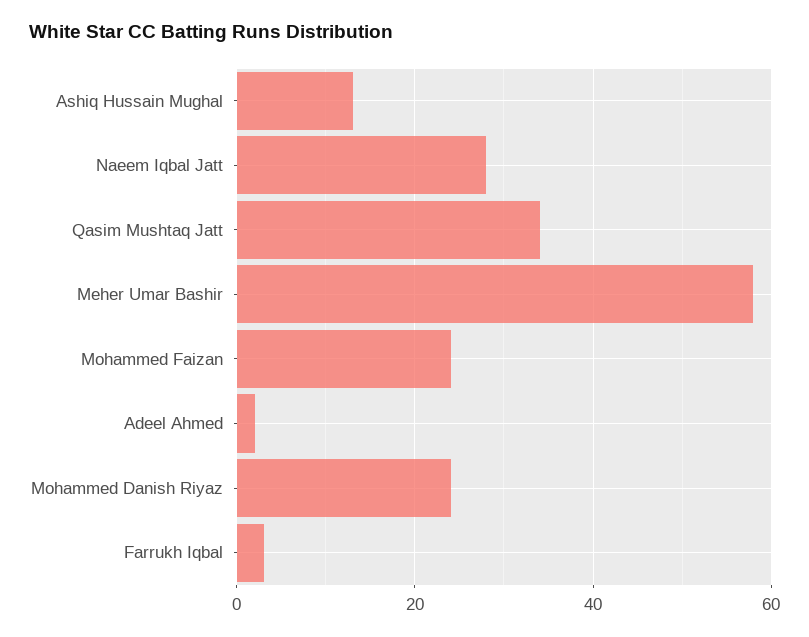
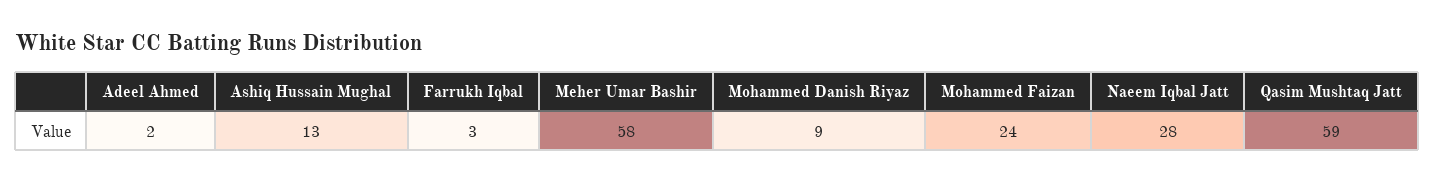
Qasim Mushtaq Jatt: 35 -> 59
Mohammed Danish Riyaz: 25 -> 9

